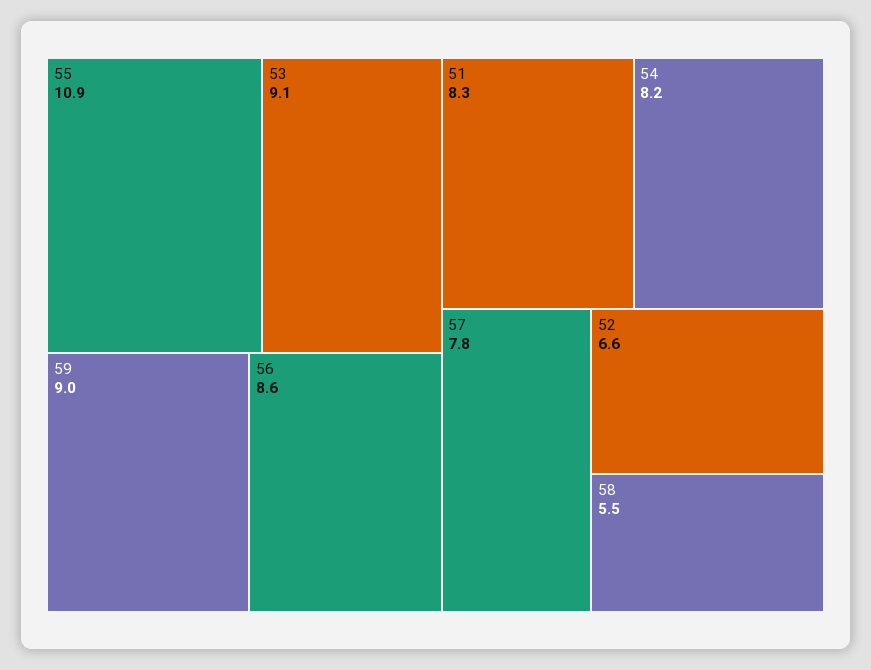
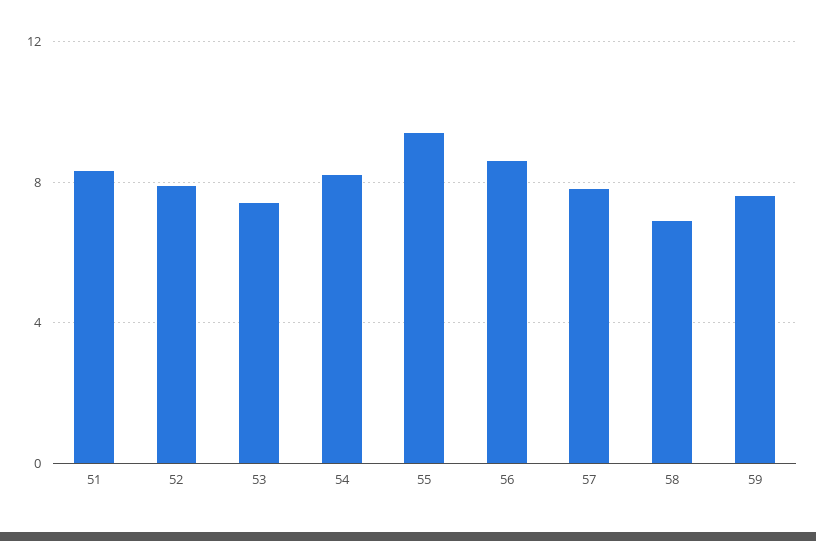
55: 10.9 -> 9.5
53: 9.1 -> 7.5
59: 9 -> 7.5
52: 6.6 -> 8
58: 5.5 -> 7

